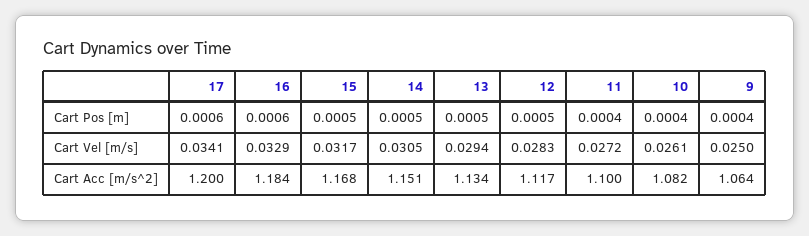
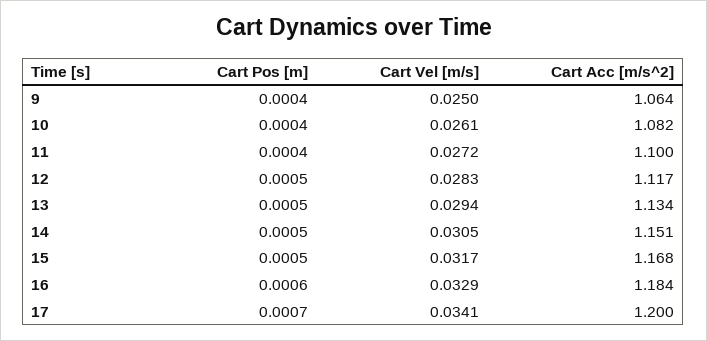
17, Cart Pos [m]: 0.0006 -> 0.0007

